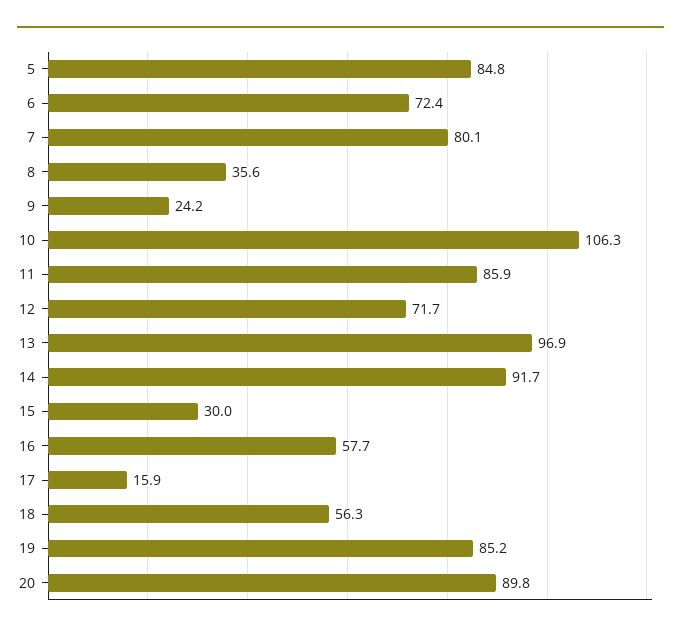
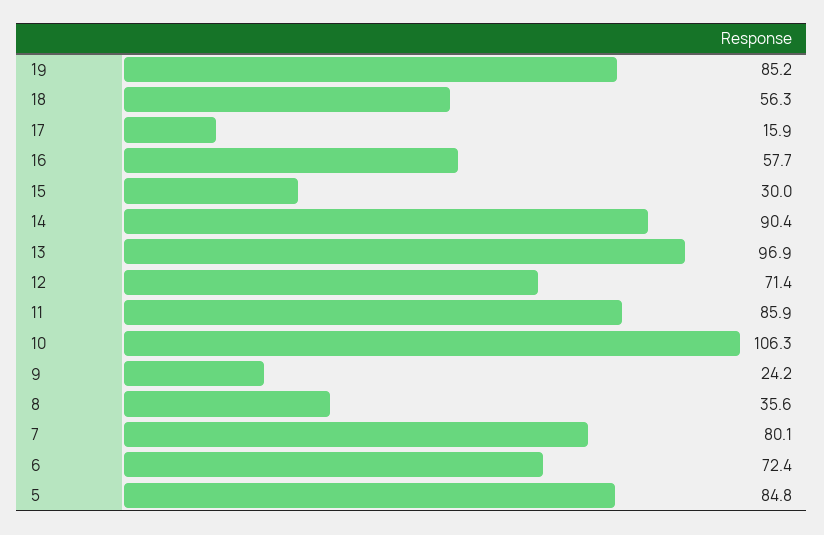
12: 71.7 -> 71.4
14: 91.7 -> 90.4
20: 89.8 -> none

